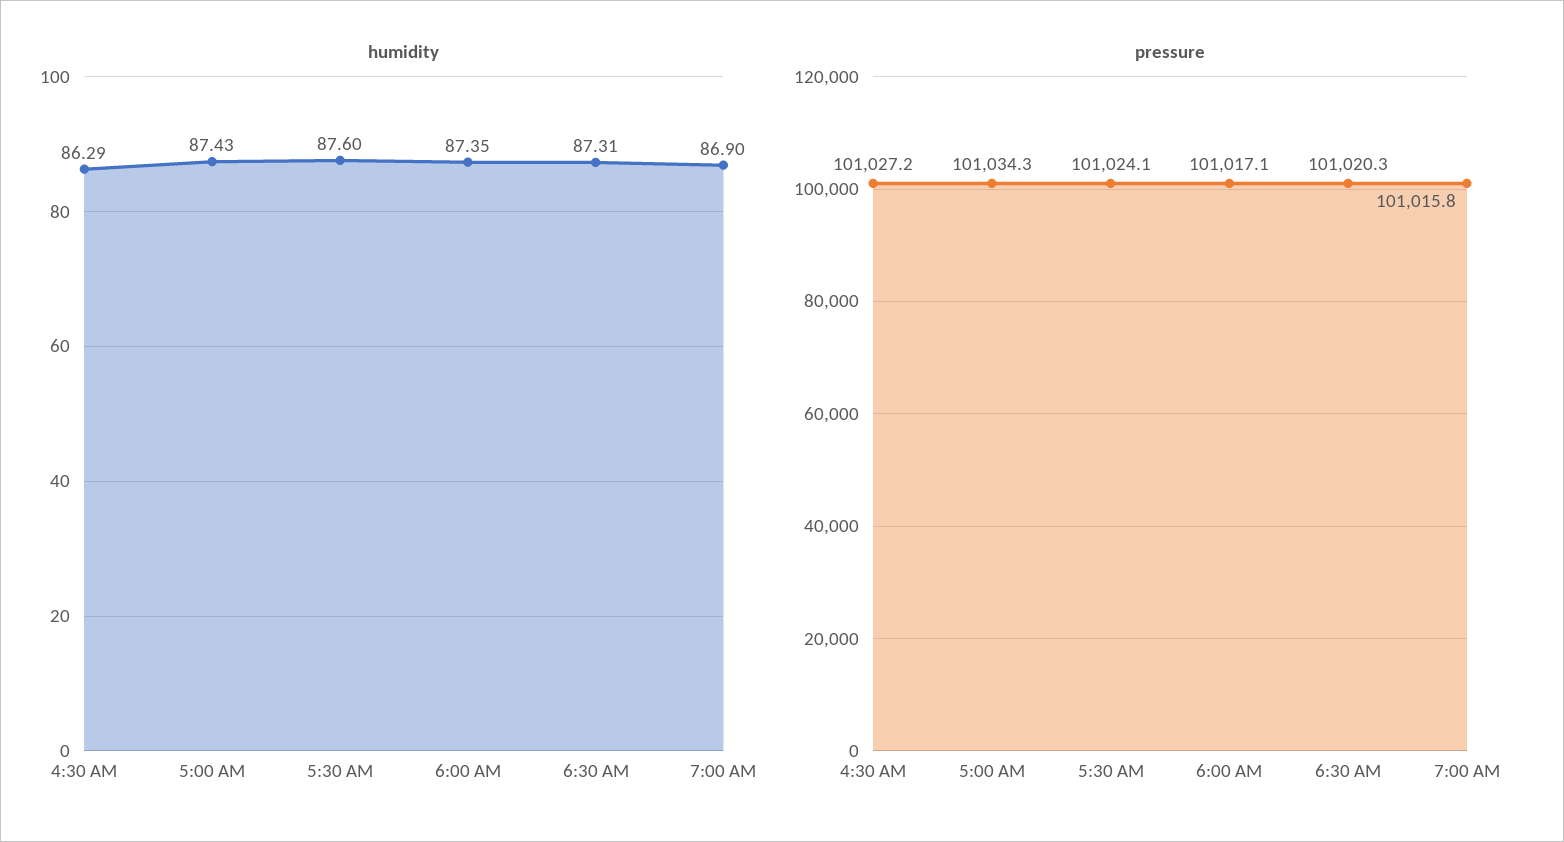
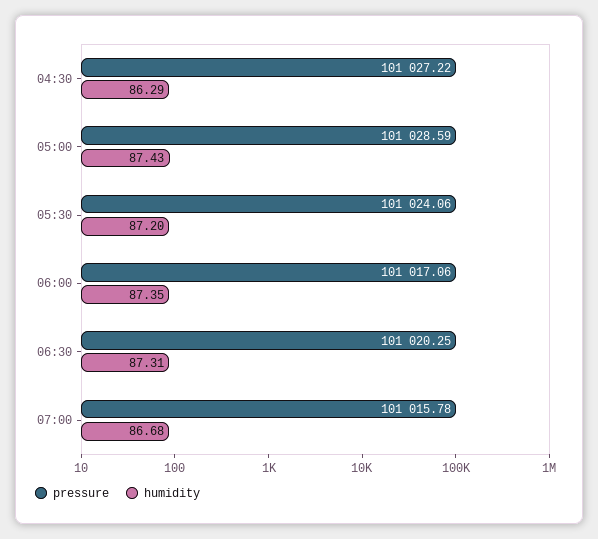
humidity, 5:30 AM: 87.6 -> 87.2
humidity, 7:00 AM: 86.9 -> 86.68
pressure, 5:00 AM: 101034.3 -> 101028.59

